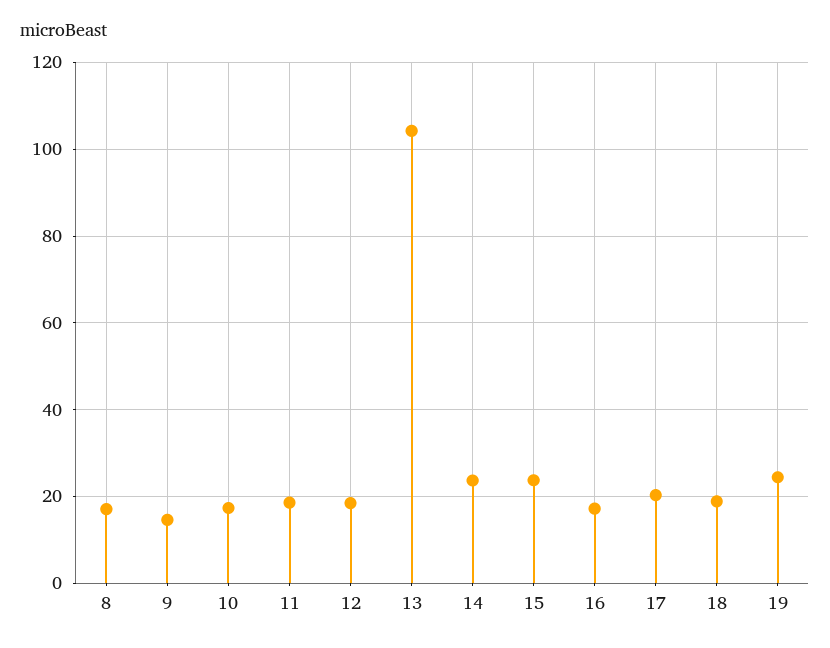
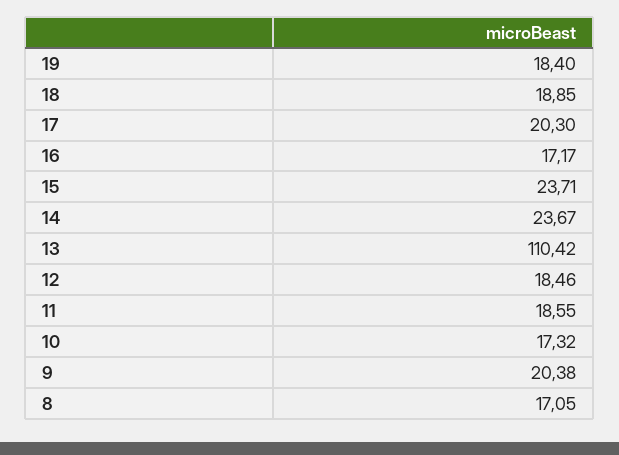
9: 14 -> 20.38
13: 104 -> 110.42
19: 24 -> 18.4

